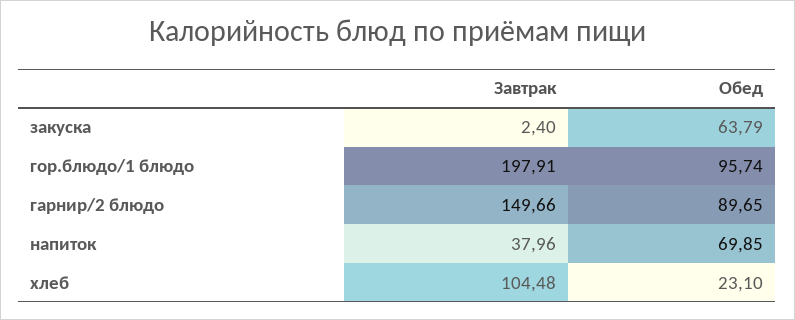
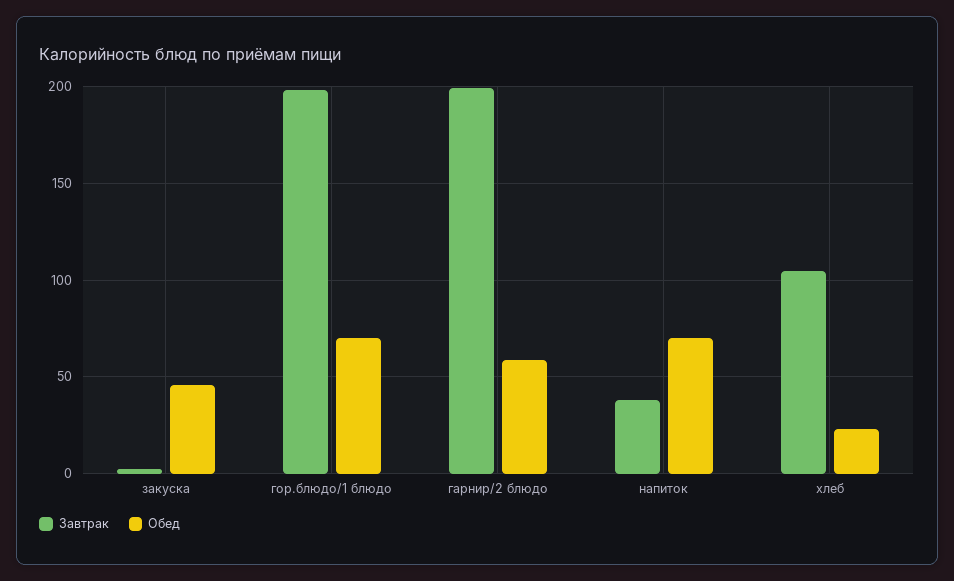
Обед, закуска: 63.79 -> 45
Обед, гор.блюдо/1 блюдо: 95.74 -> 70
Завтрак, гарнир/2 блюдо: 149.66 -> 200
Обед, гарнир/2 блюдо: 89.65 -> 60

